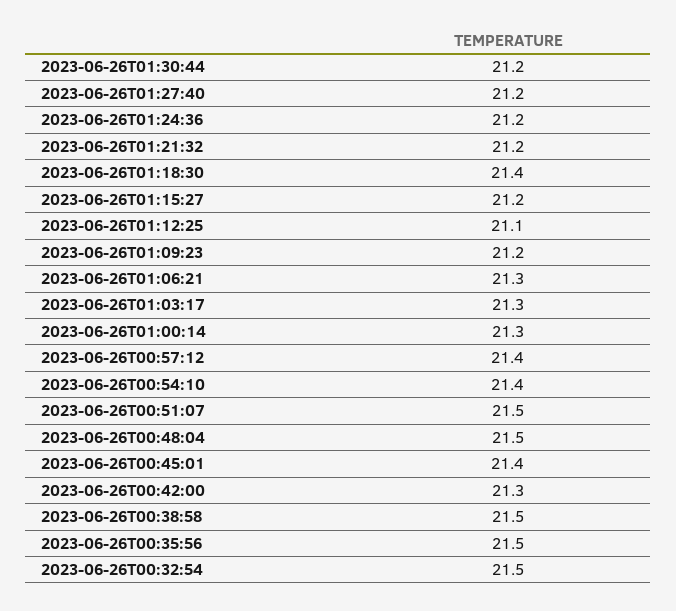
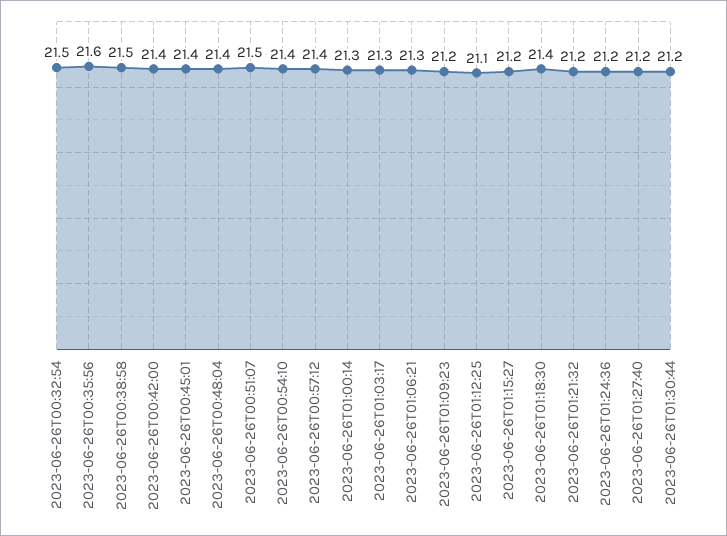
2023-06-26T00:48:04: 21.5 -> 21.4
2023-06-26T00:42:00: 21.3 -> 21.4
2023-06-26T00:35:56: 21.5 -> 21.6

